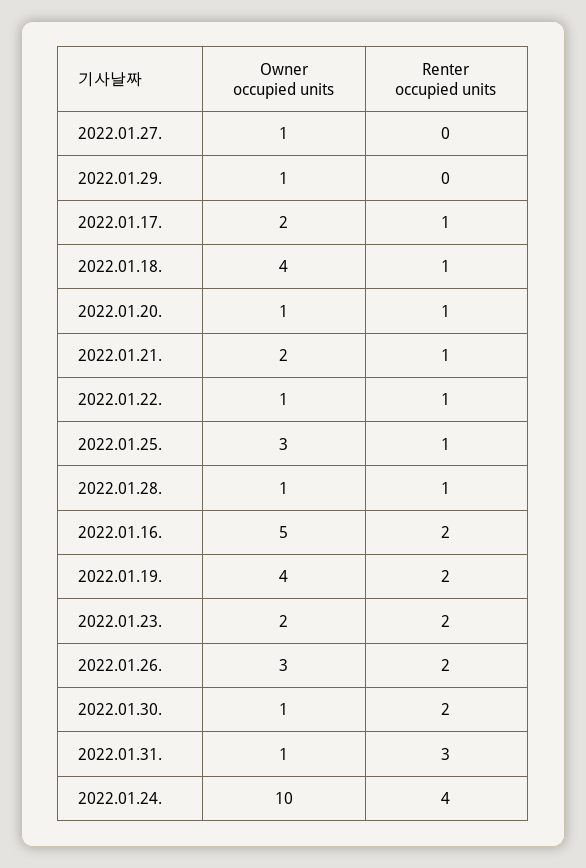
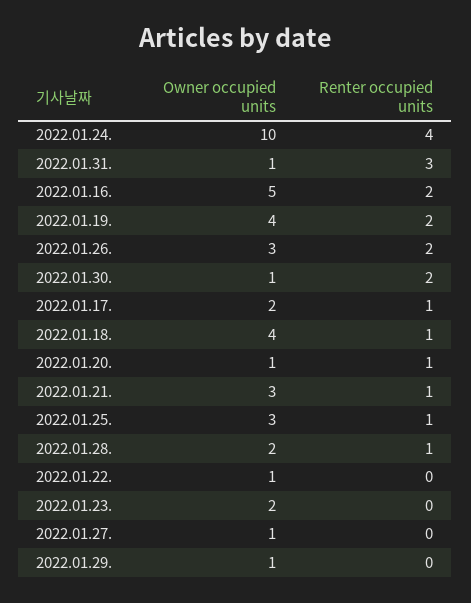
Owner occupied units, 2022.01.21.: 2 -> 3
Renter occupied units, 2022.01.22.: 1 -> 0
Owner occupied units, 2022.01.28.: 1 -> 2
Renter occupied units, 2022.01.23.: 2 -> 0

